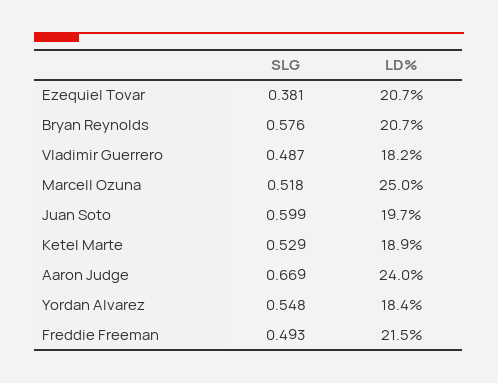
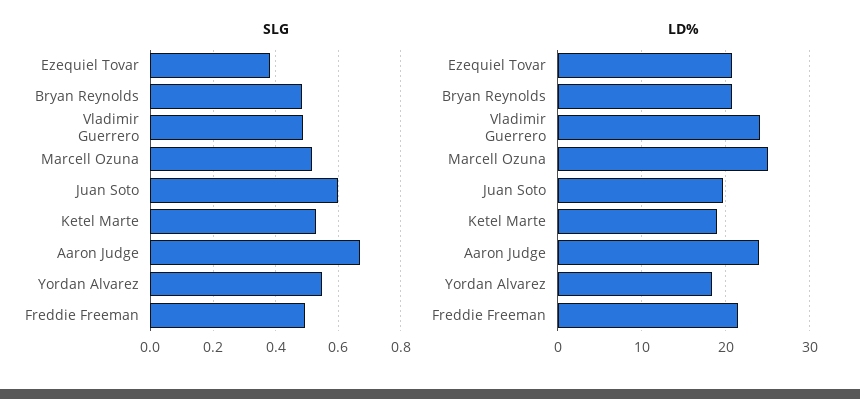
SLG, Bryan Reynolds: 0.576 -> 0.48
LD%, Vladimir Guerrero: 18.2 -> 24

